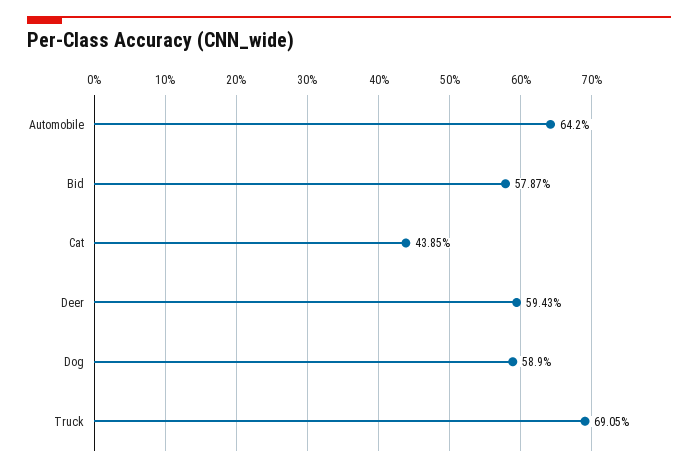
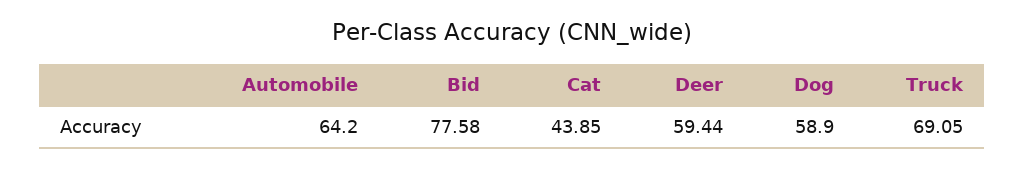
Bid: 57.87 -> 77.58
Deer: 59.43 -> 59.44

